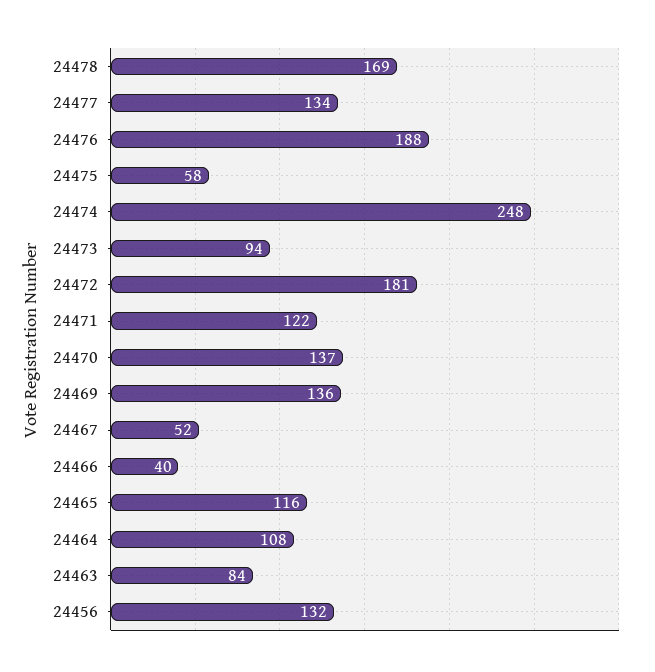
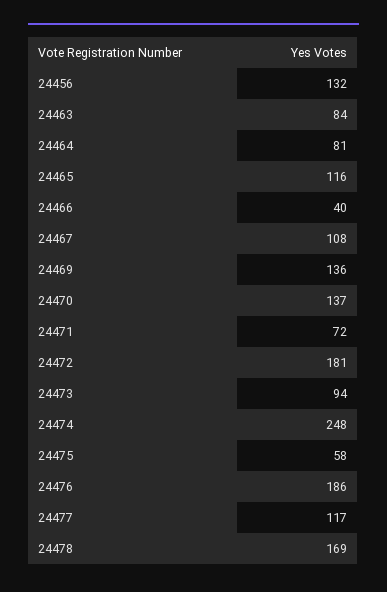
24477: 134 -> 117
24476: 188 -> 186
24471: 122 -> 72
24467: 52 -> 108
24464: 108 -> 81

